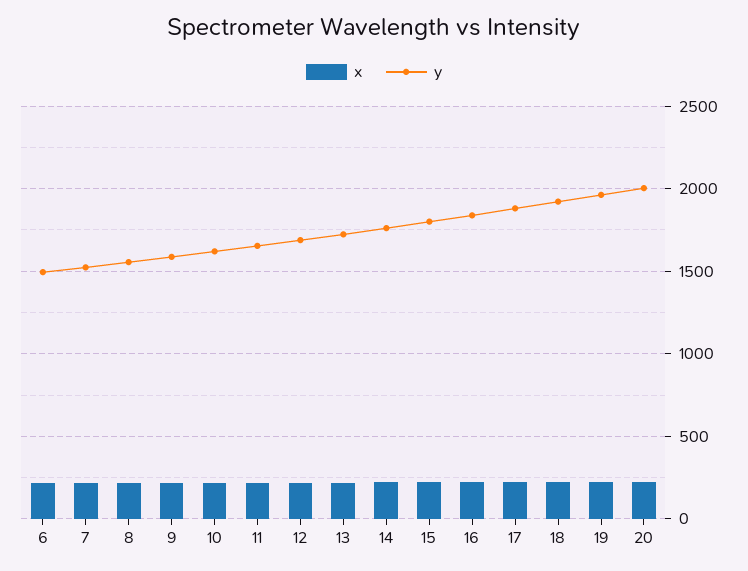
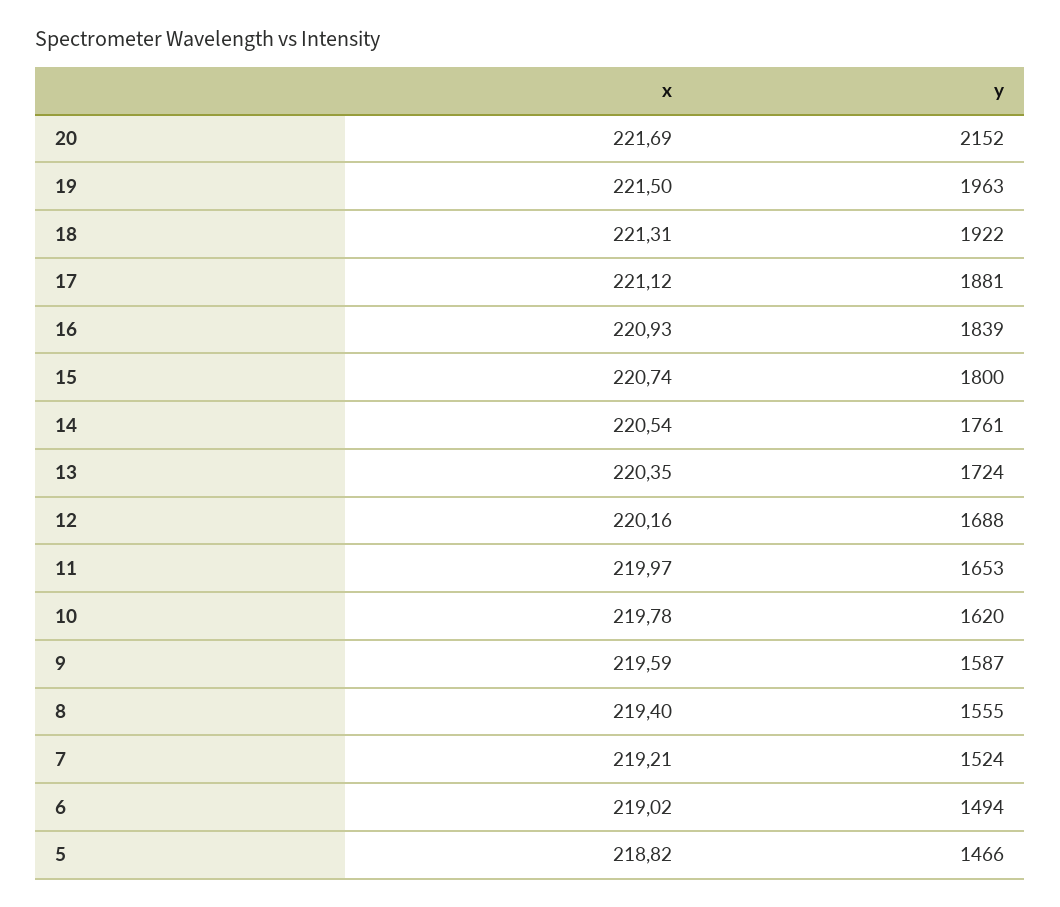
y, 20: 2000 -> 2152
x, 5: none -> 218.82
y, 5: none -> 1466

